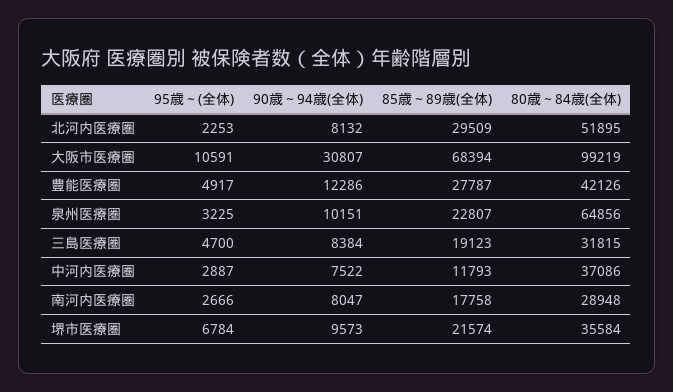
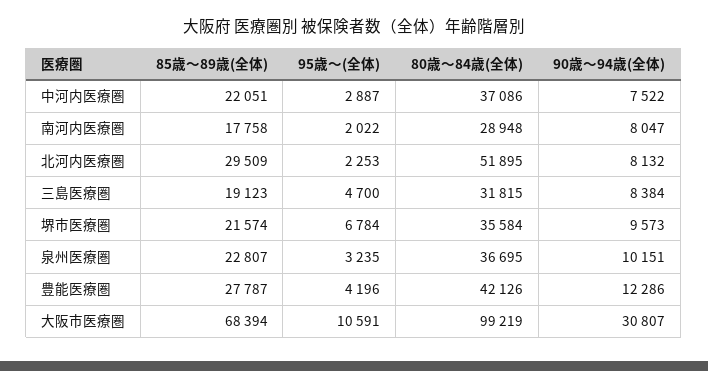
95歳～(全体), 豊能医療圏: 4917 -> 4196
95歳～(全体), 泉州医療圏: 3225 -> 3235
80歳～84歳(全体), 泉州医療圏: 64856 -> 36695
85歳～89歳(全体), 中河内医療圏: 11793 -> 22051
95歳～(全体), 南河内医療圏: 2666 -> 2022

